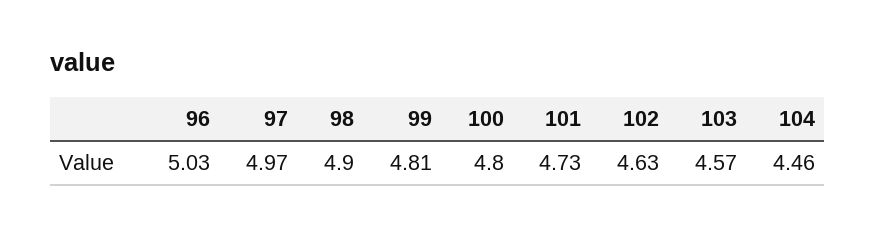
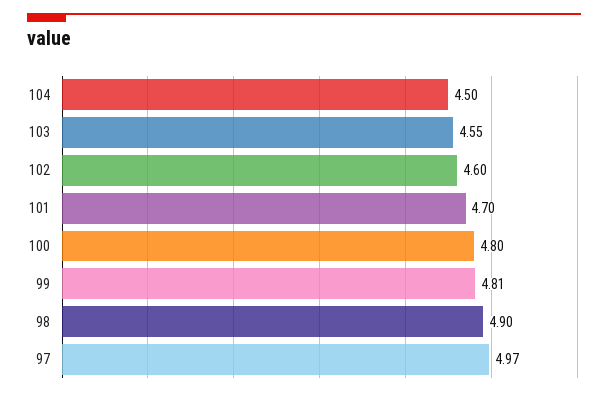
96: 5.03 -> none
101: 4.73 -> 4.7
102: 4.63 -> 4.6
103: 4.57 -> 4.55
104: 4.46 -> 4.5

